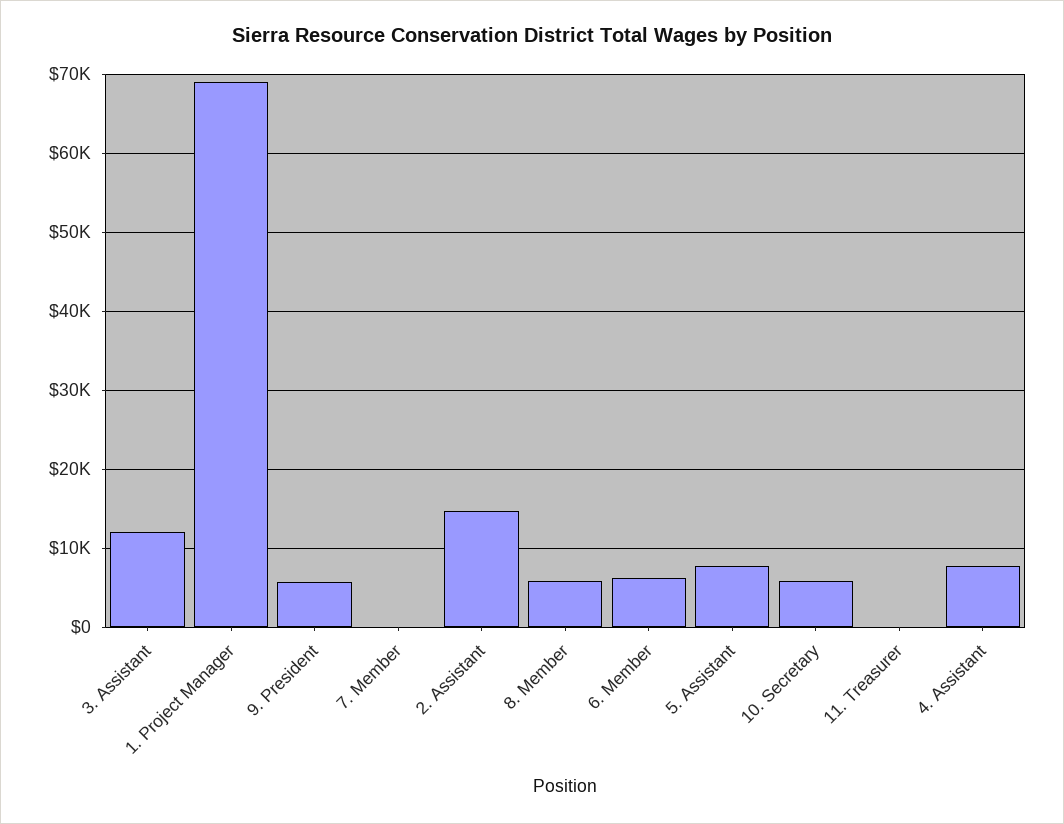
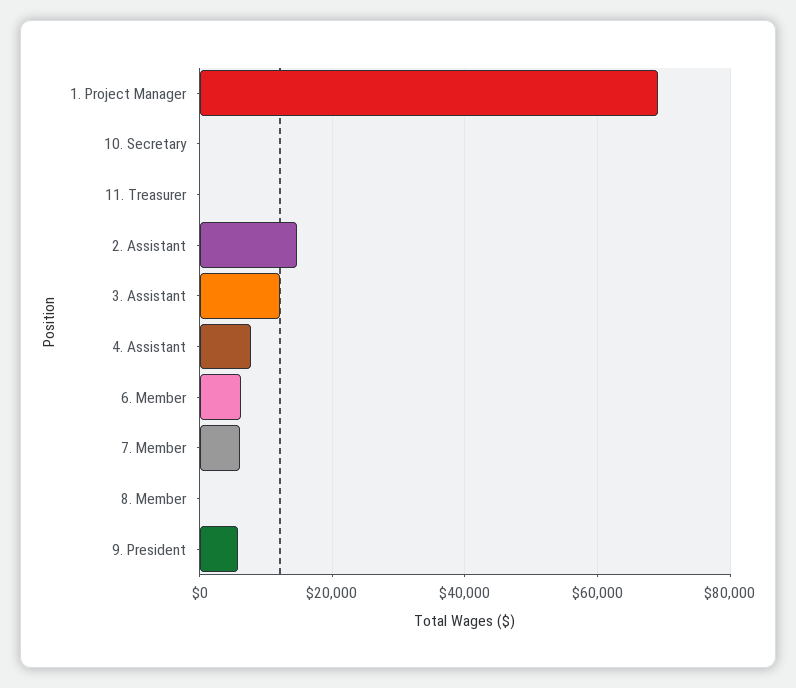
7. Member: 0 -> 6000
8. Member: 6000 -> 0
5. Assistant: 8000 -> none
10. Secretary: 6000 -> 0

